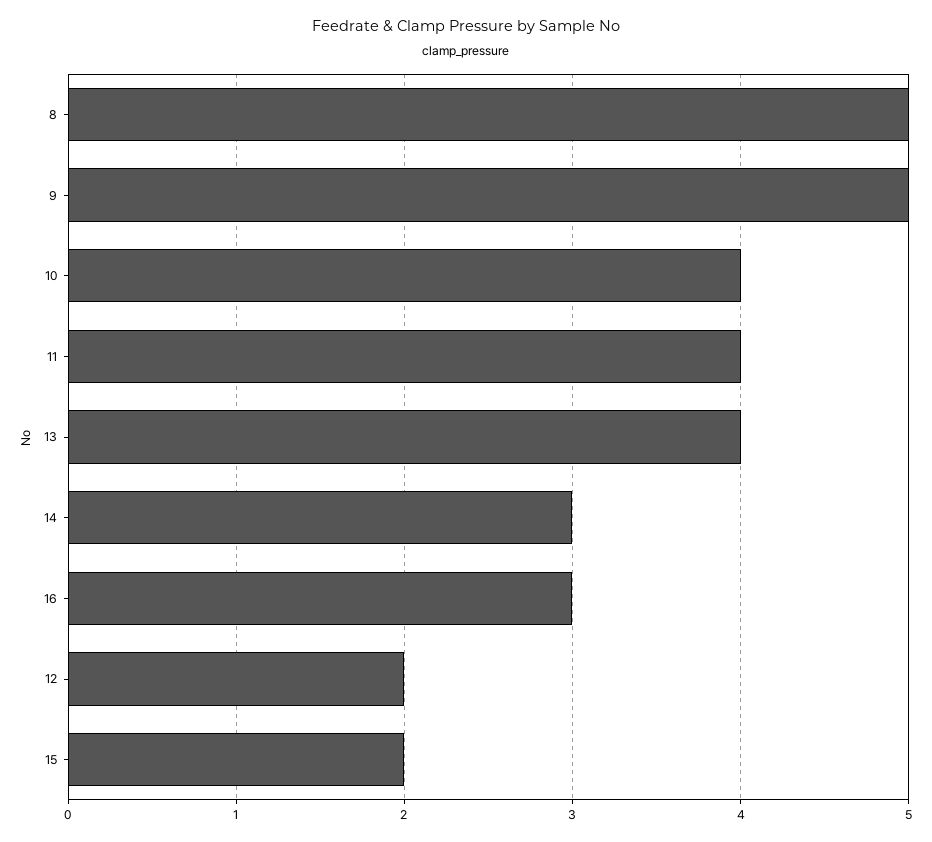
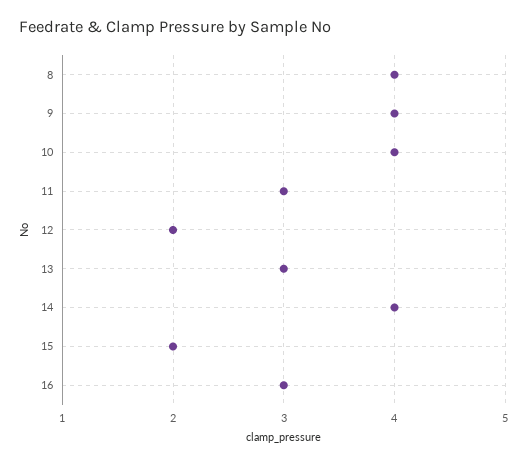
8: 5 -> 4
9: 5 -> 4
11: 4 -> 3
13: 4 -> 3
14: 3 -> 4

